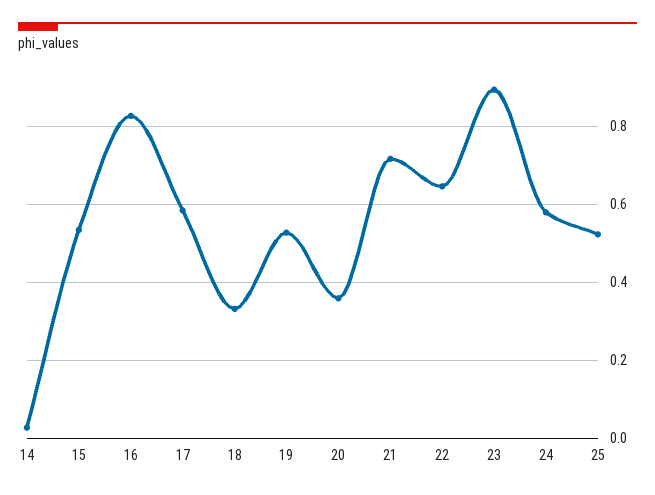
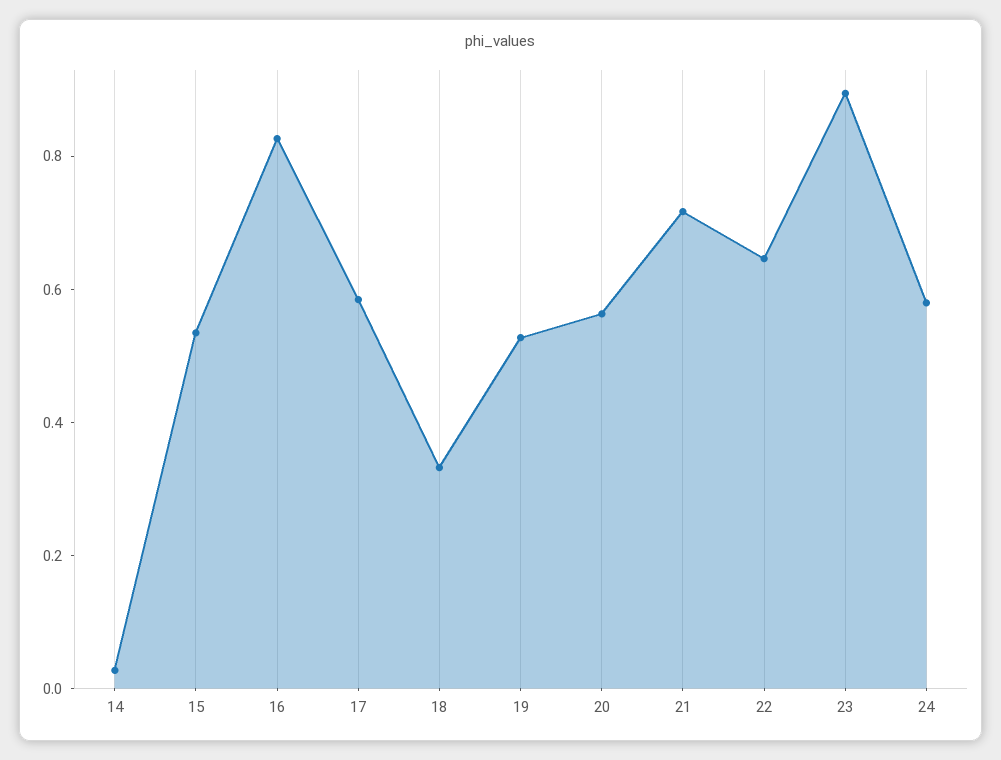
20: 0.36 -> 0.55
25: 0.52 -> none

